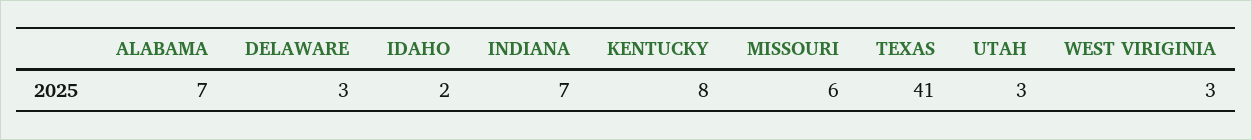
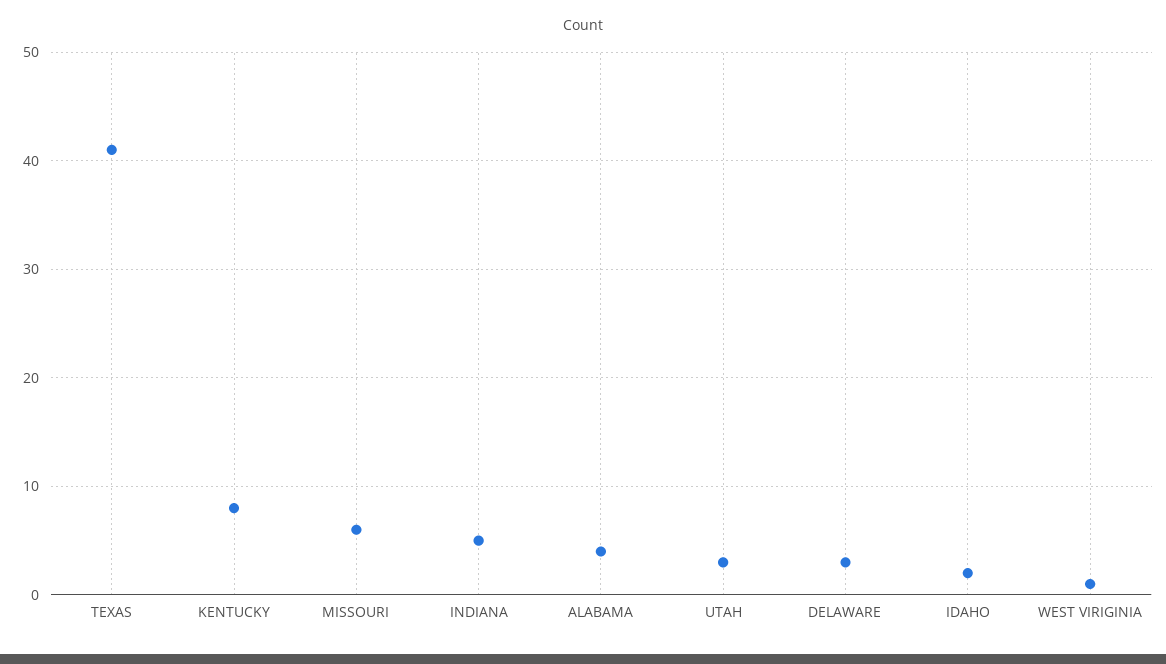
ALABAMA: 7 -> 4
INDIANA: 7 -> 5
WEST VIRIGINIA: 3 -> 1

